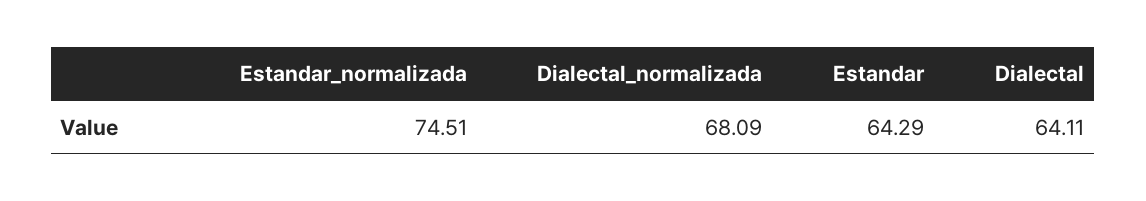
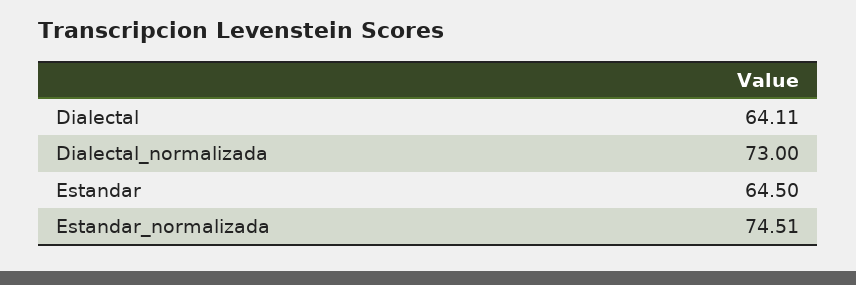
Dialectal_normalizada: 68.09 -> 73
Estandar: 64.29 -> 64.5

